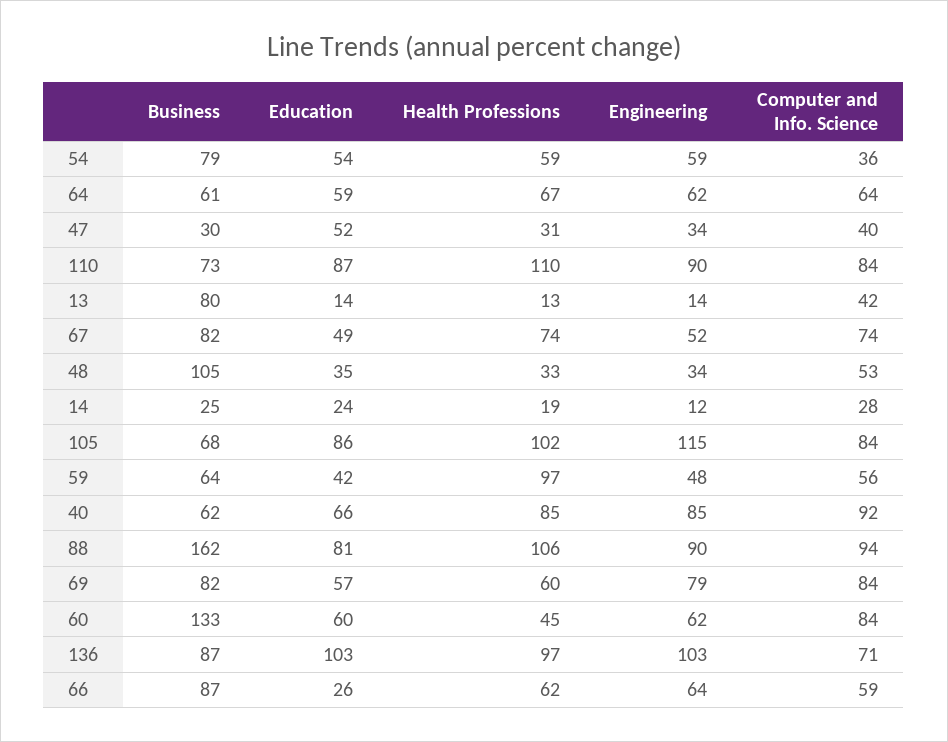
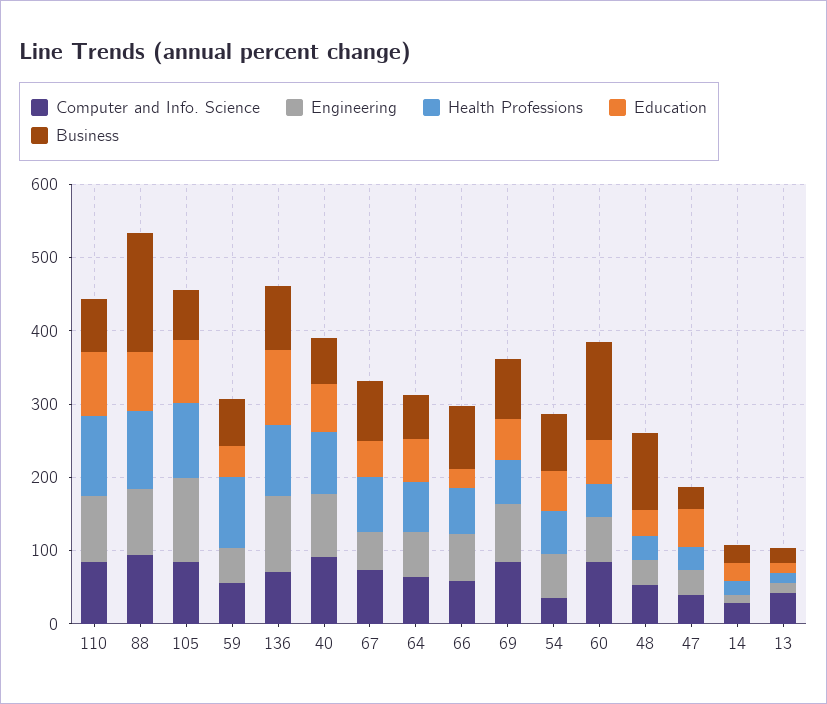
Business, 13: 80 -> 20

